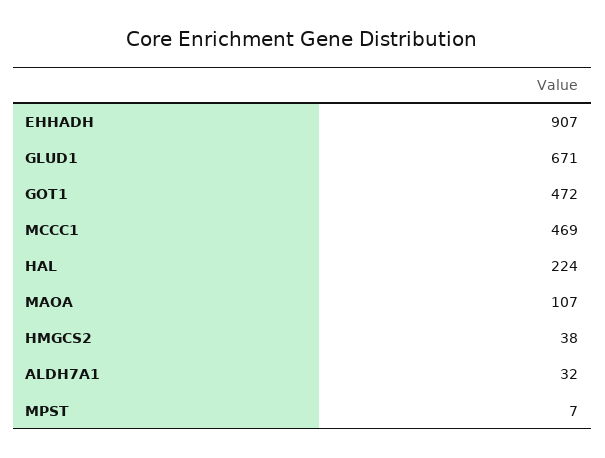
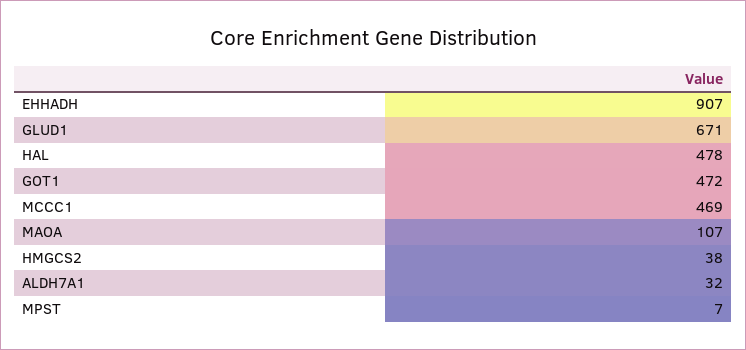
HAL: 224 -> 478

